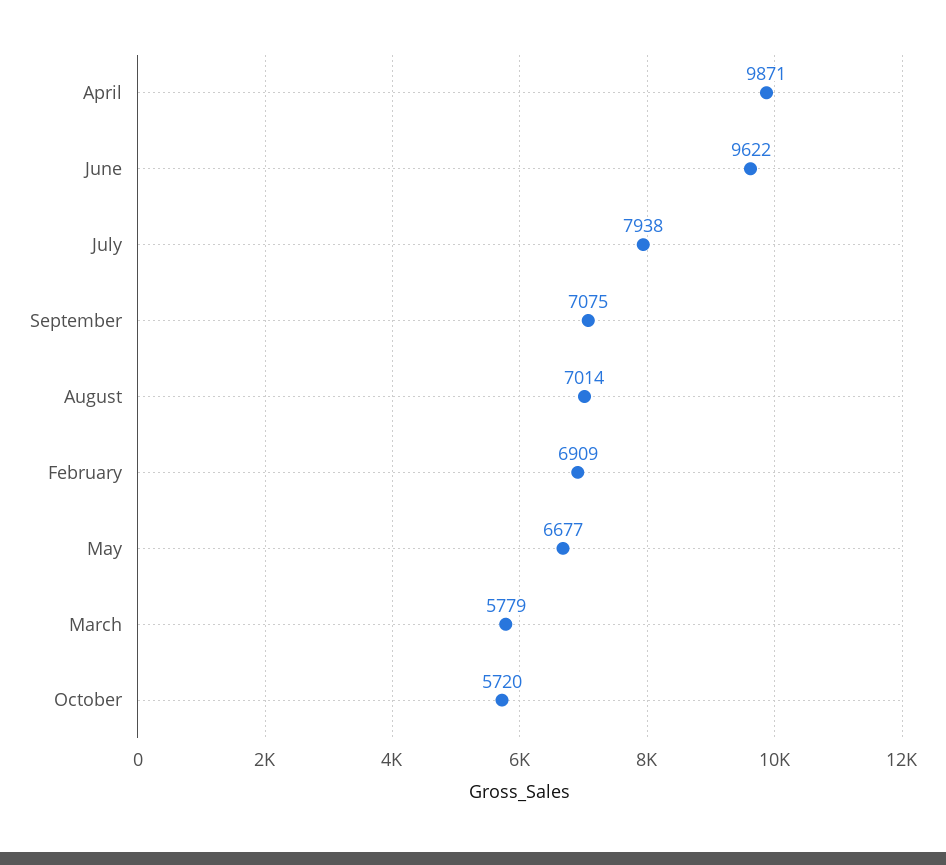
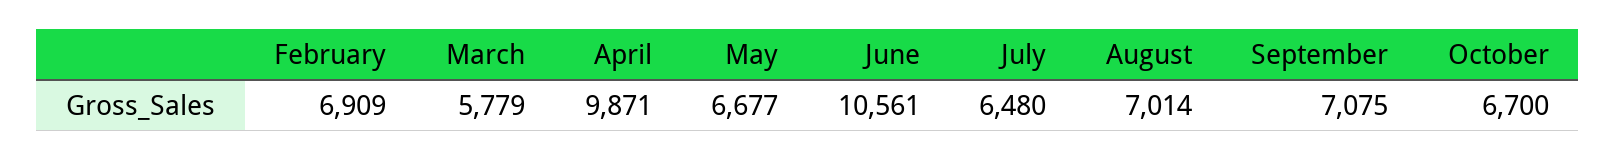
June: 9622 -> 10561
July: 7938 -> 6480
October: 5720 -> 6700

